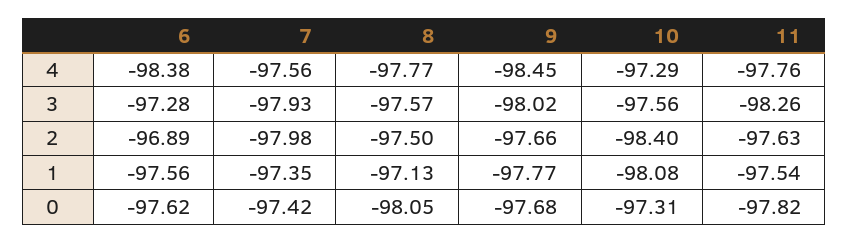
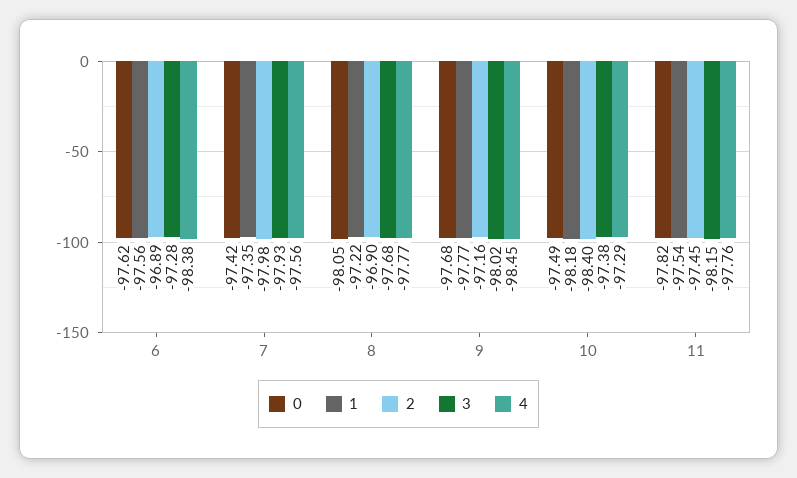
3, 8: -97.57 -> -97.68
3, 10: -97.56 -> -97.38
3, 11: -98.26 -> -98.15
2, 8: -97.5 -> -96.9
2, 9: -97.66 -> -97.16
2, 11: -97.63 -> -97.45
1, 8: -97.13 -> -97.22
1, 10: -98.08 -> -98.18
0, 10: -97.31 -> -97.49

